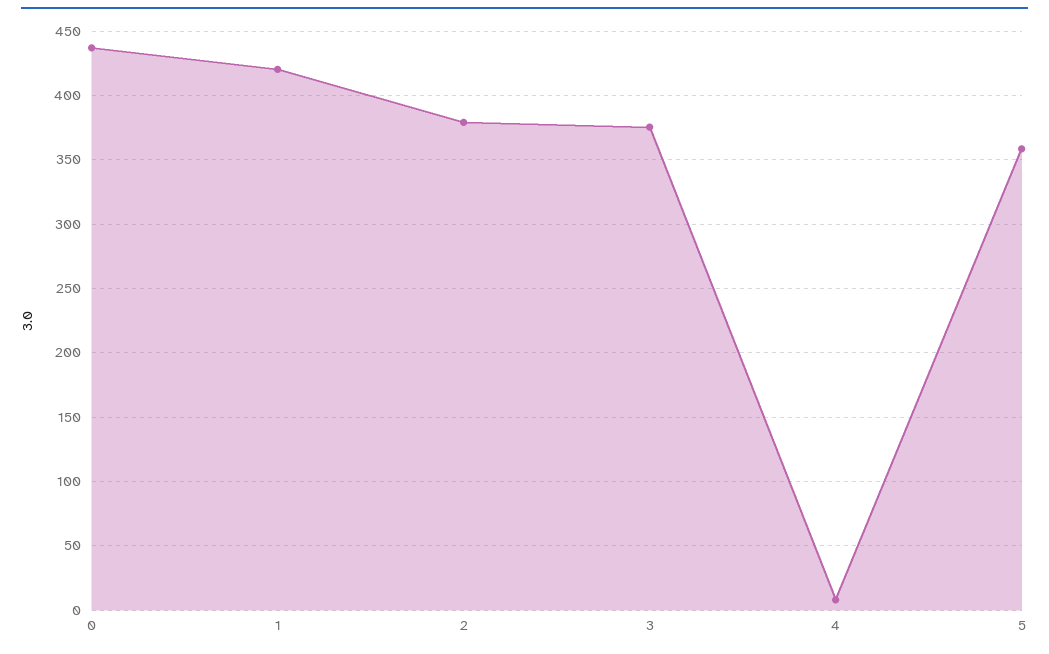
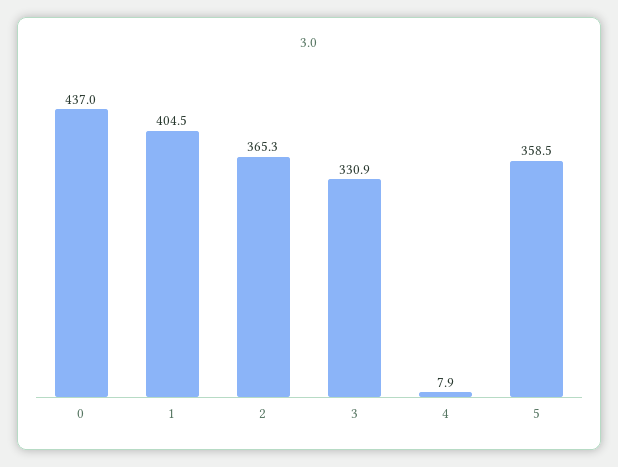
1: 420 -> 404.5
2: 380 -> 365.3
3: 375 -> 330.9

